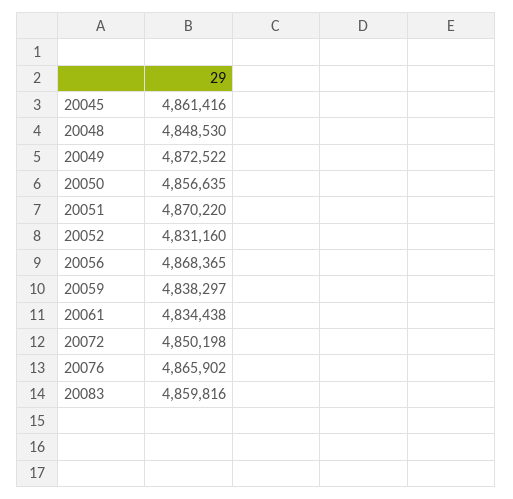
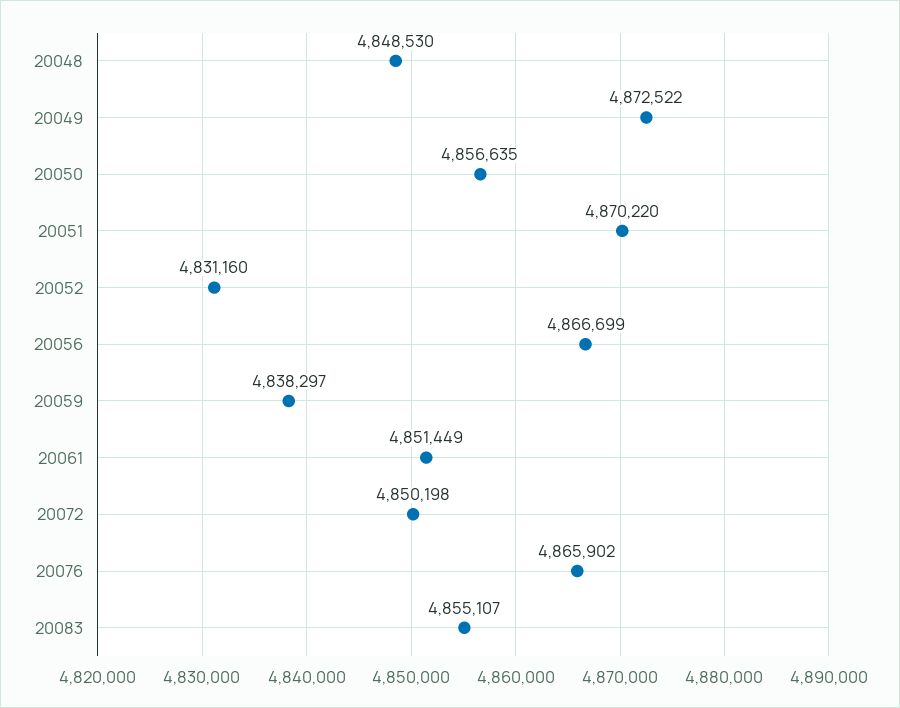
20045: 4861416 -> none
20056: 4868365 -> 4866699
20061: 4834438 -> 4851449
20083: 4859816 -> 4855107

